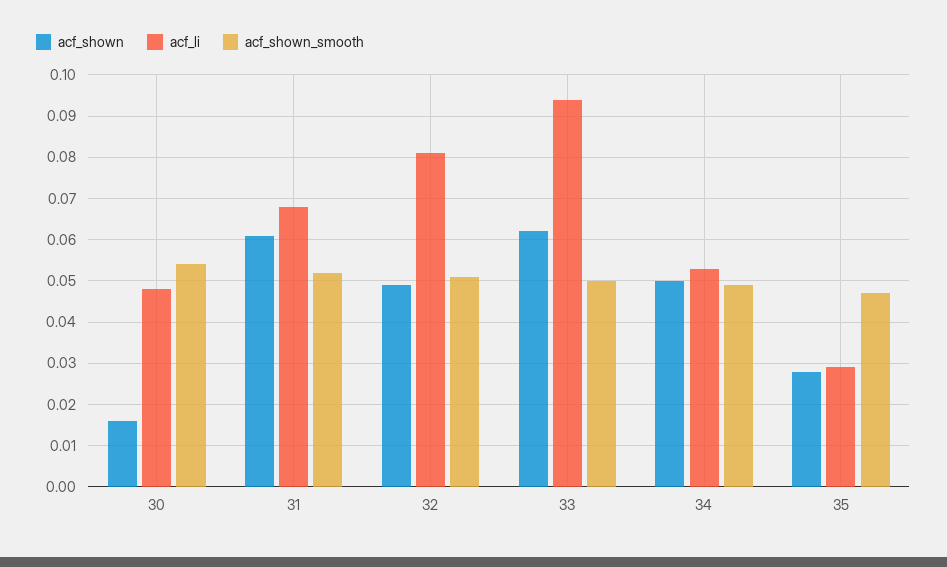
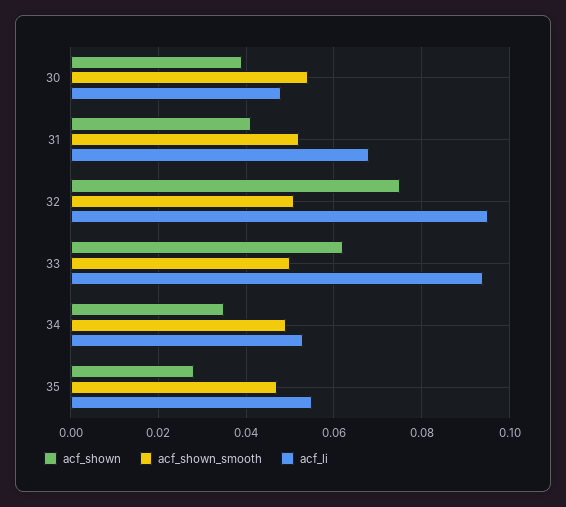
acf_shown, 30: 0.015 -> 0.04
acf_shown, 31: 0.06 -> 0.04
acf_shown, 32: 0.05 -> 0.075
acf_li, 32: 0.08 -> 0.095
acf_shown, 34: 0.05 -> 0.035
acf_li, 35: 0.03 -> 0.055

